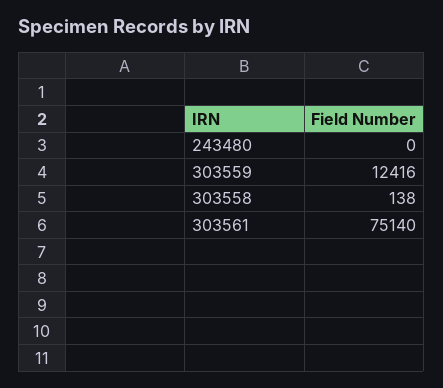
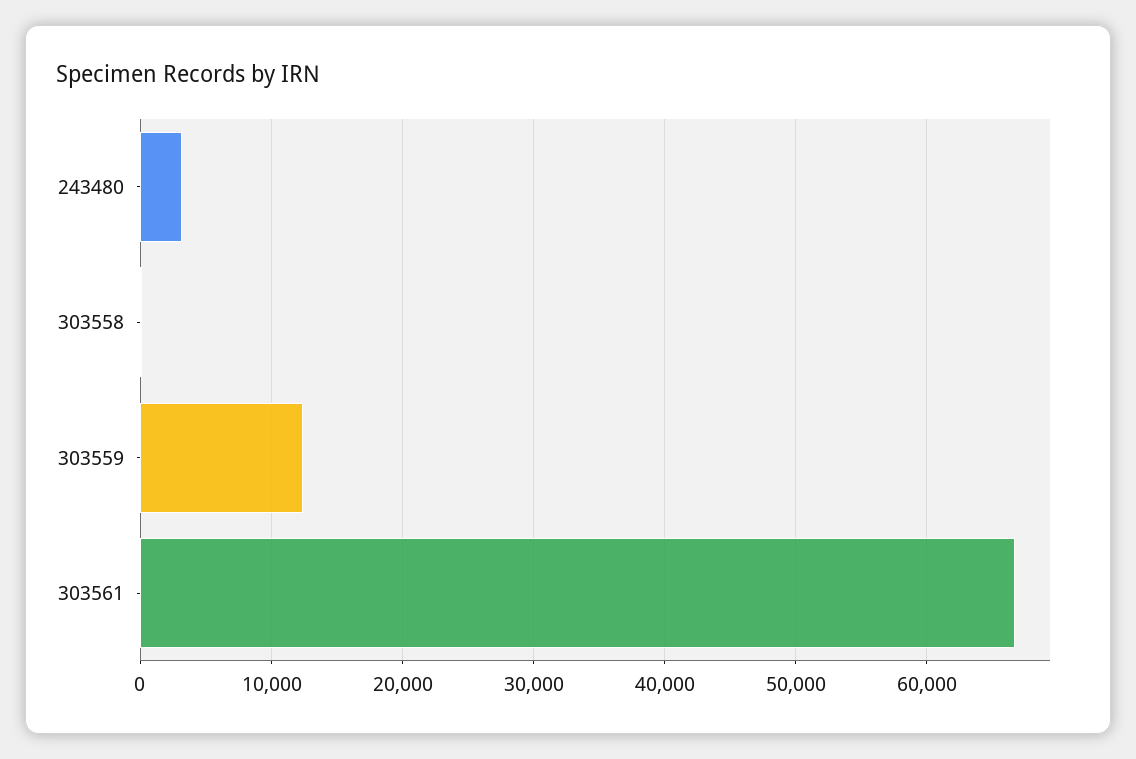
243480: 0 -> 3000
303561: 75140 -> 67000

